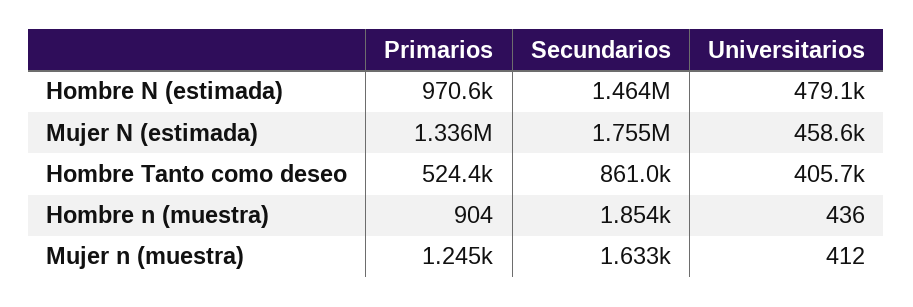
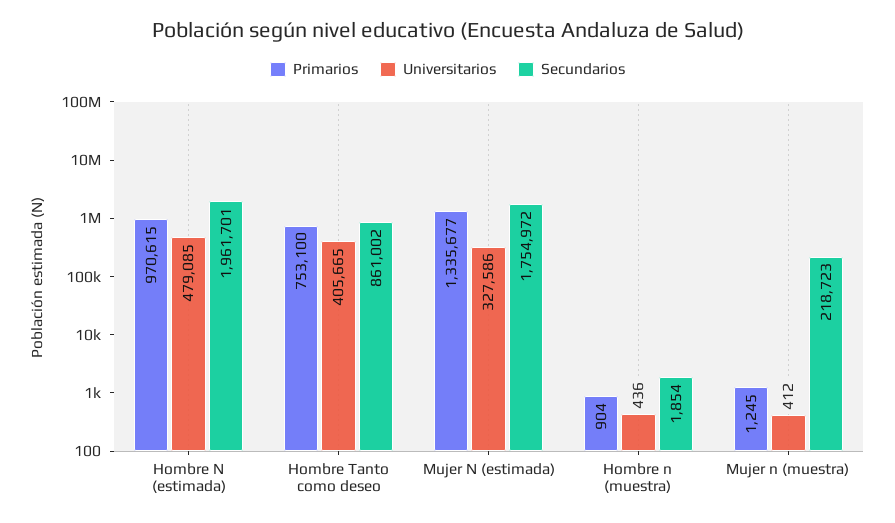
Secundarios, Hombre N (estimada): 1464000 -> 1961701
Universitarios, Mujer N (estimada): 458600 -> 327586
Primarios, Hombre Tanto como deseo: 524400 -> 753100
Secundarios, Mujer n (muestra): 1633 -> 218723

